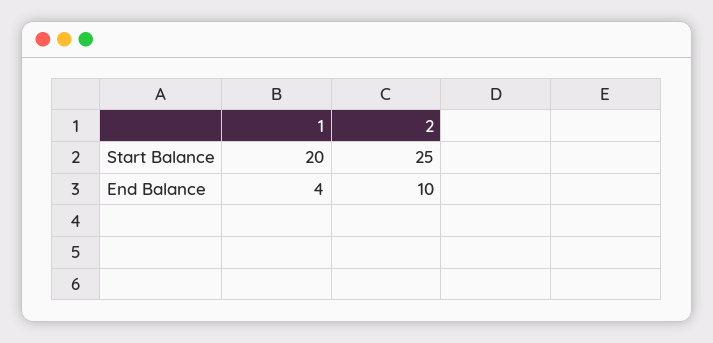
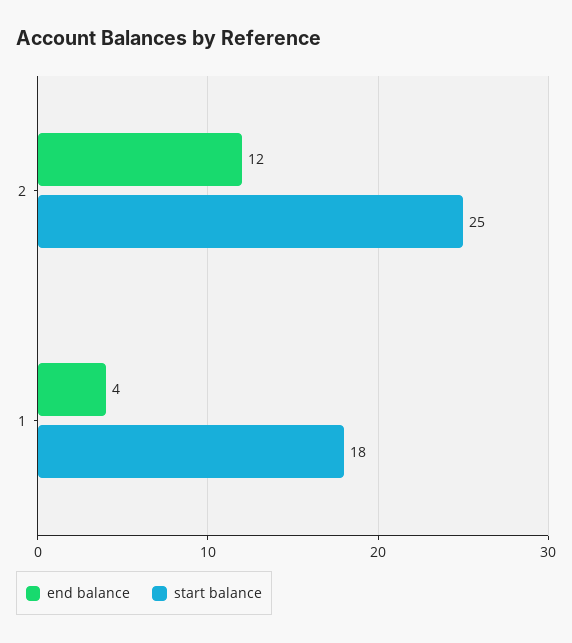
Start Balance, 1: 20 -> 18
End Balance, 2: 10 -> 12

